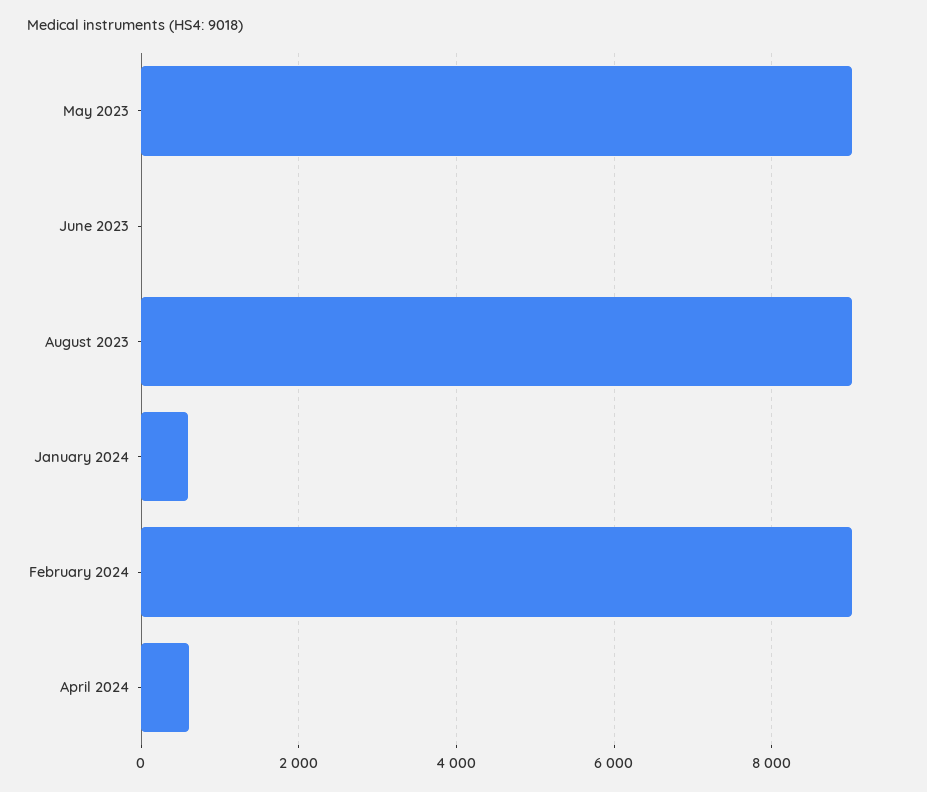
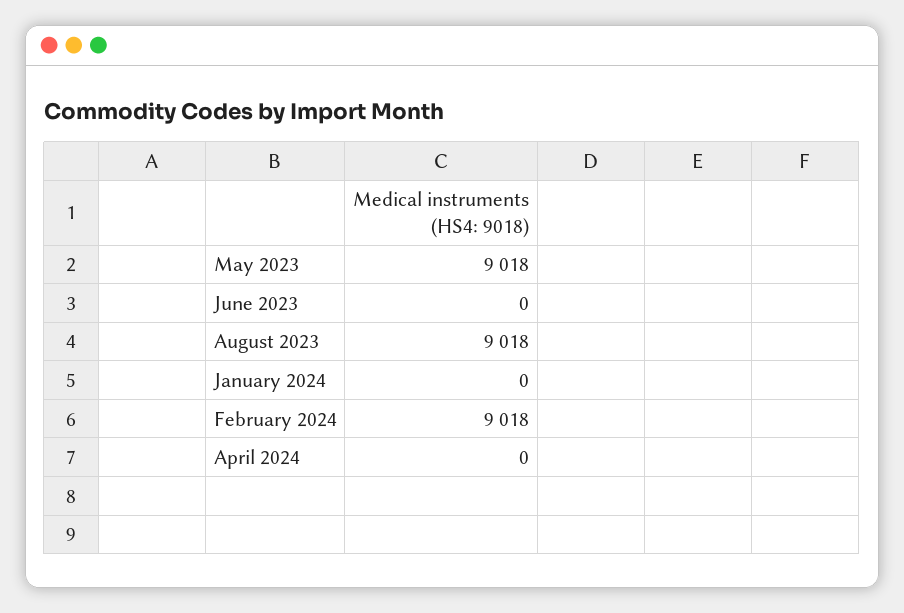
January 2024: 600 -> 0
April 2024: 600 -> 0

